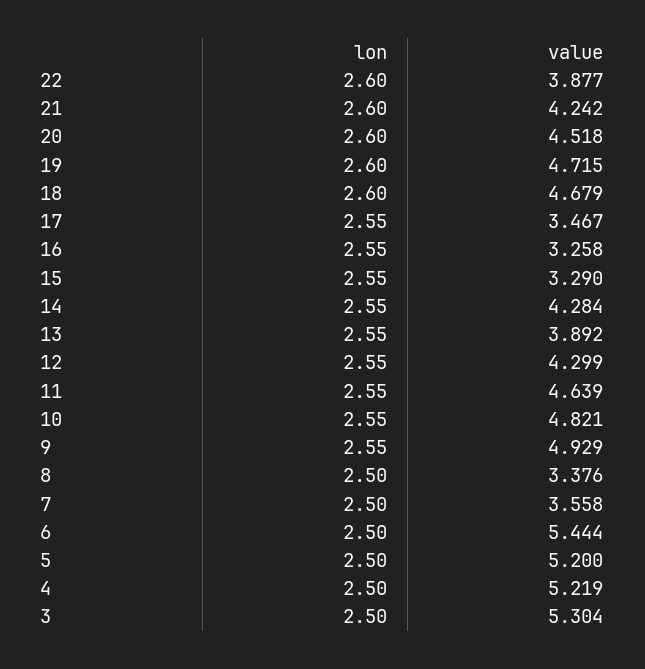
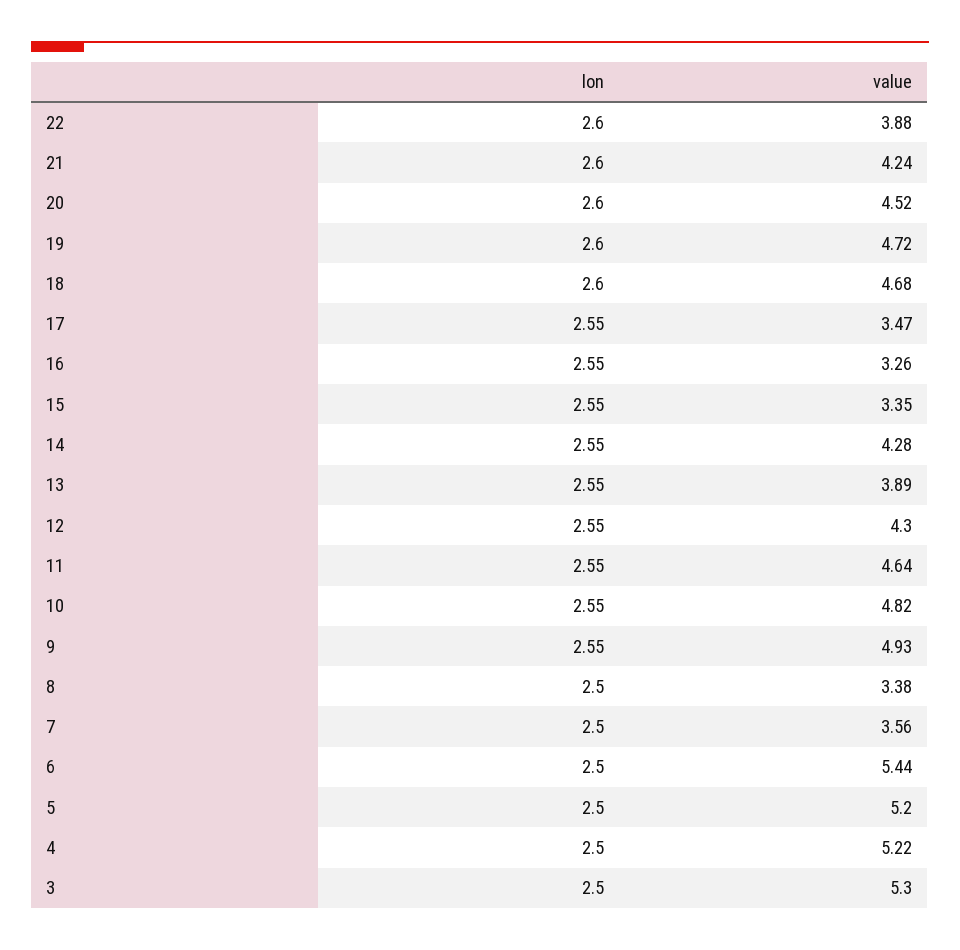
value, 15: 3.29 -> 3.35

